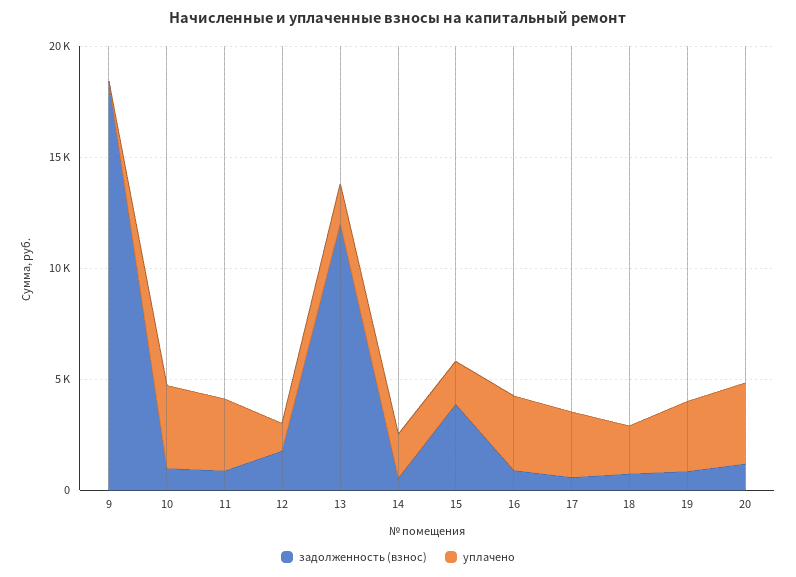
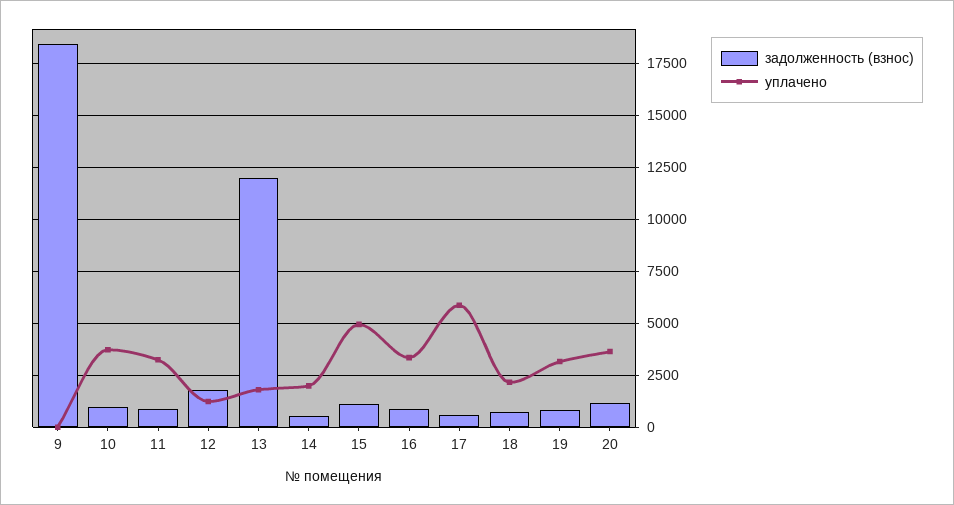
задолженность (взнос), 15: 4000 -> 1000
уплачено, 15: 2000 -> 5000
уплачено, 17: 3000 -> 6000

